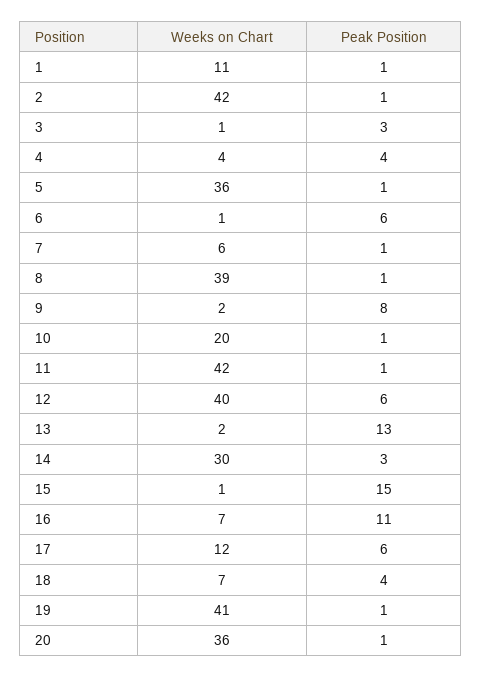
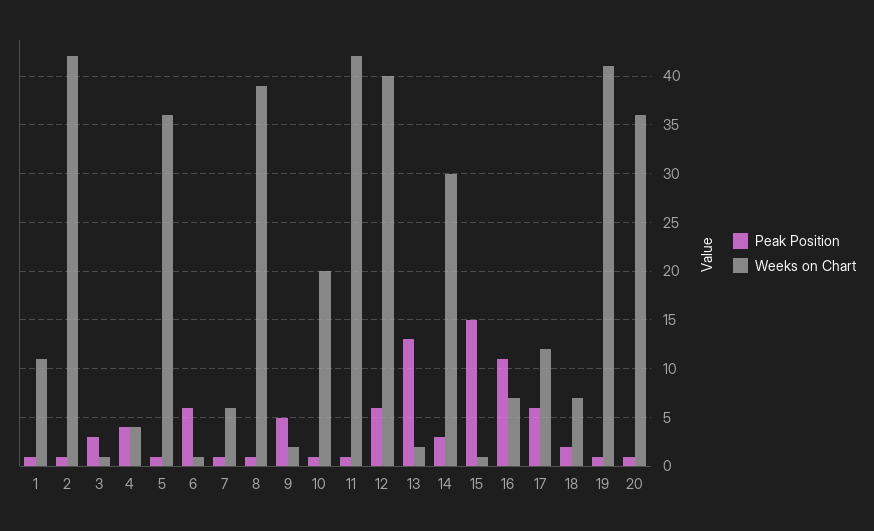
Peak Position, 9: 8 -> 5
Peak Position, 18: 4 -> 2

